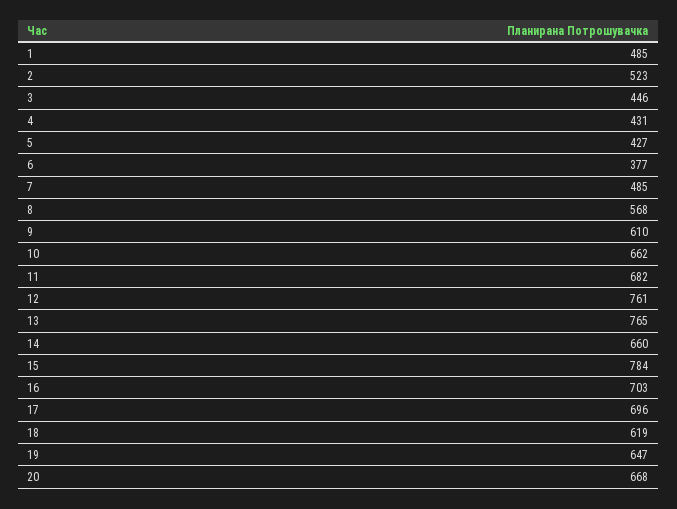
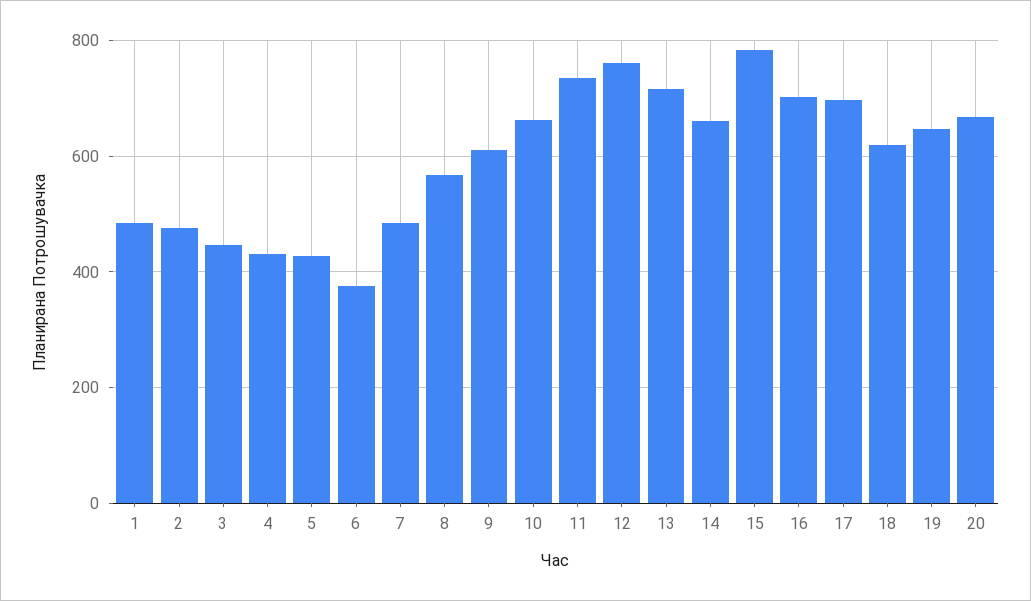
2: 523 -> 480
11: 682 -> 740
13: 765 -> 720

